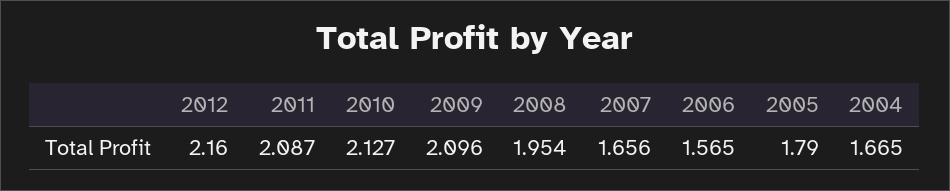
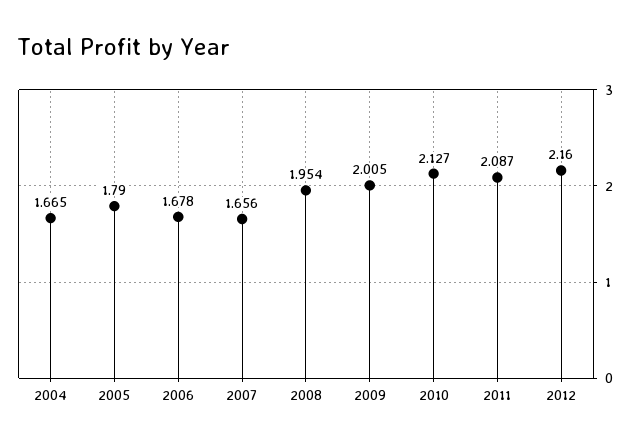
2009: 2.096 -> 2.005
2006: 1.565 -> 1.678

